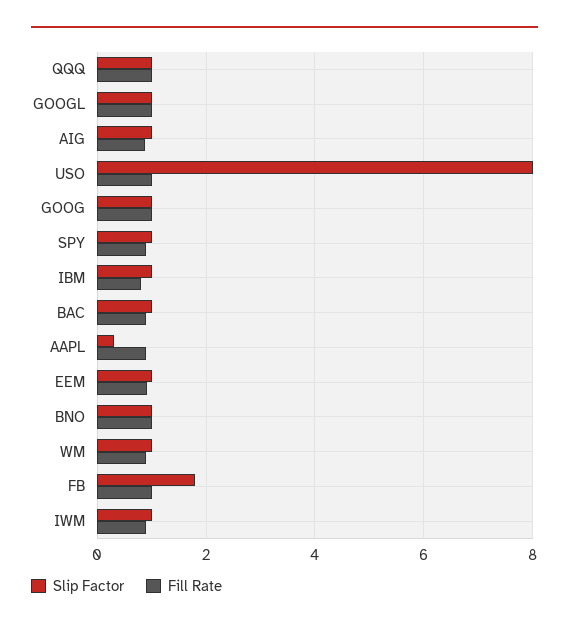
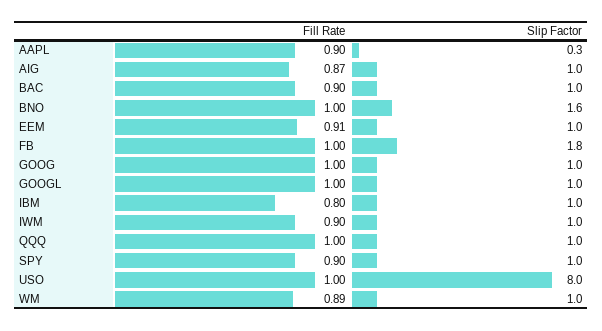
Slip Factor, BNO: 1 -> 1.6

